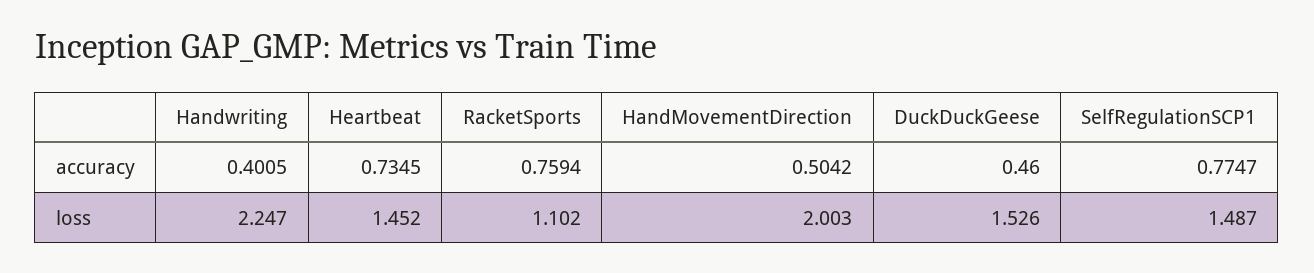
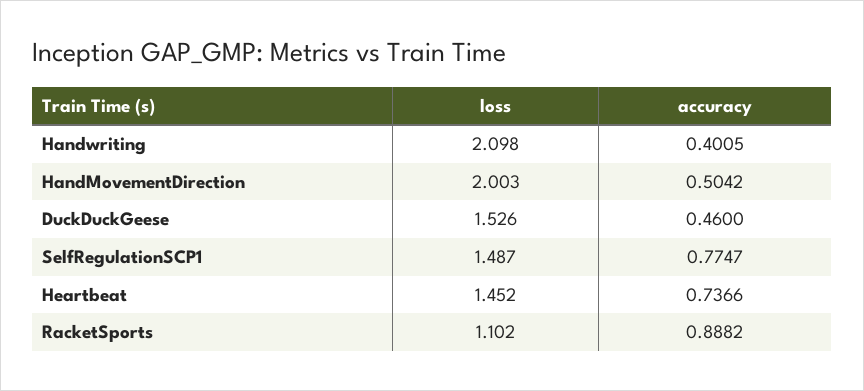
Heartbeat, accuracy: 0.7345 -> 0.7366
RacketSports, accuracy: 0.7594 -> 0.8882
Handwriting, loss: 2.247 -> 2.098

